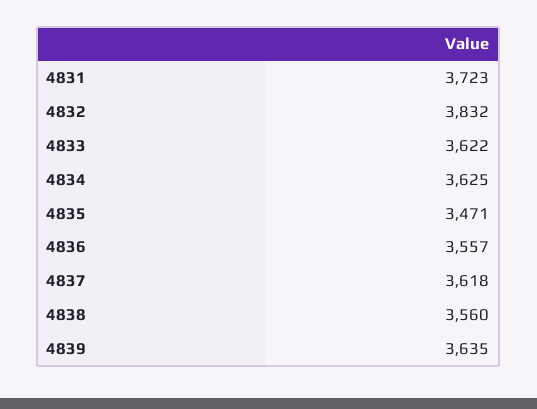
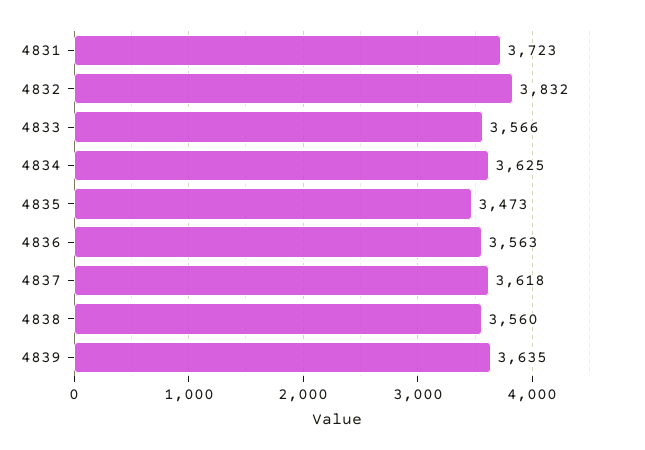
4833: 3622 -> 3566
4835: 3471 -> 3473
4836: 3557 -> 3563

